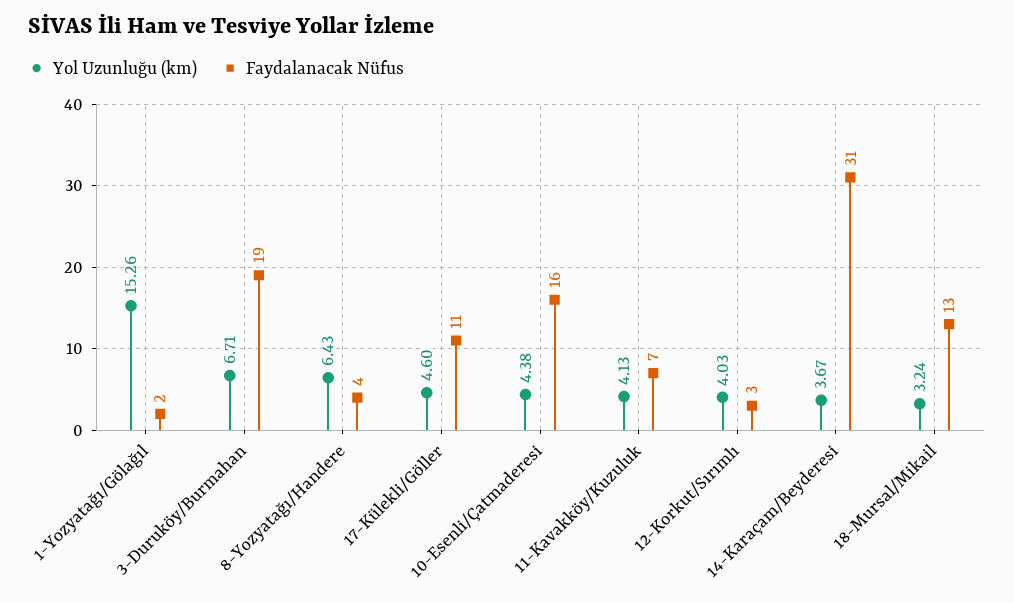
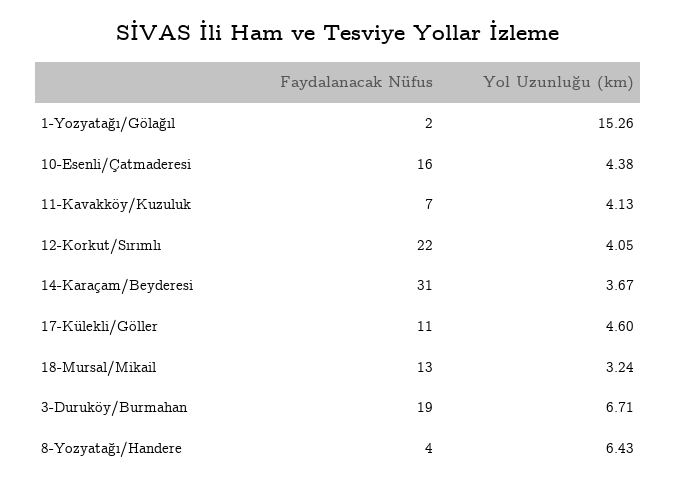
Yol Uzunluğu (km), 12-Korkut/Sırımlı: 4.03 -> 4.05
Faydalanacak Nüfus, 12-Korkut/Sırımlı: 3 -> 22

